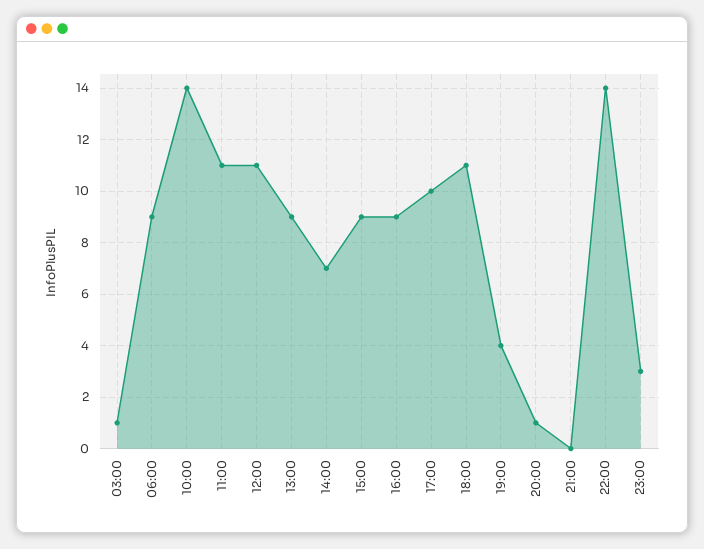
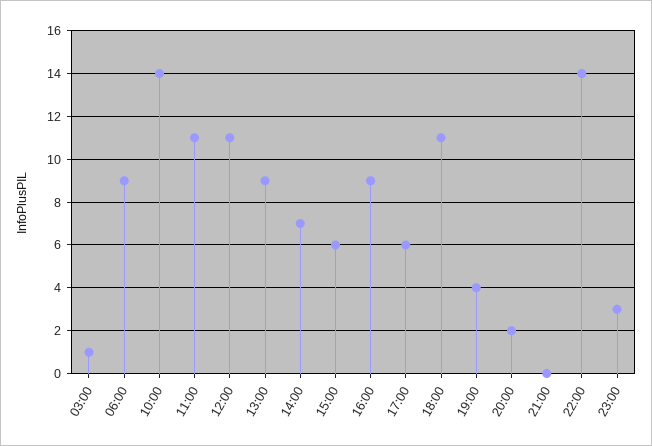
15:00: 9 -> 6
17:00: 10 -> 6
20:00: 1 -> 2

